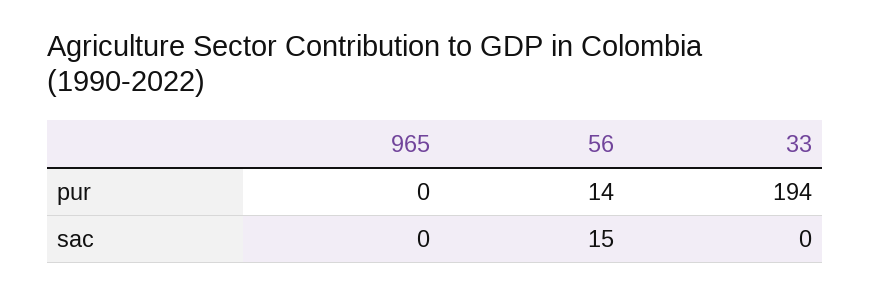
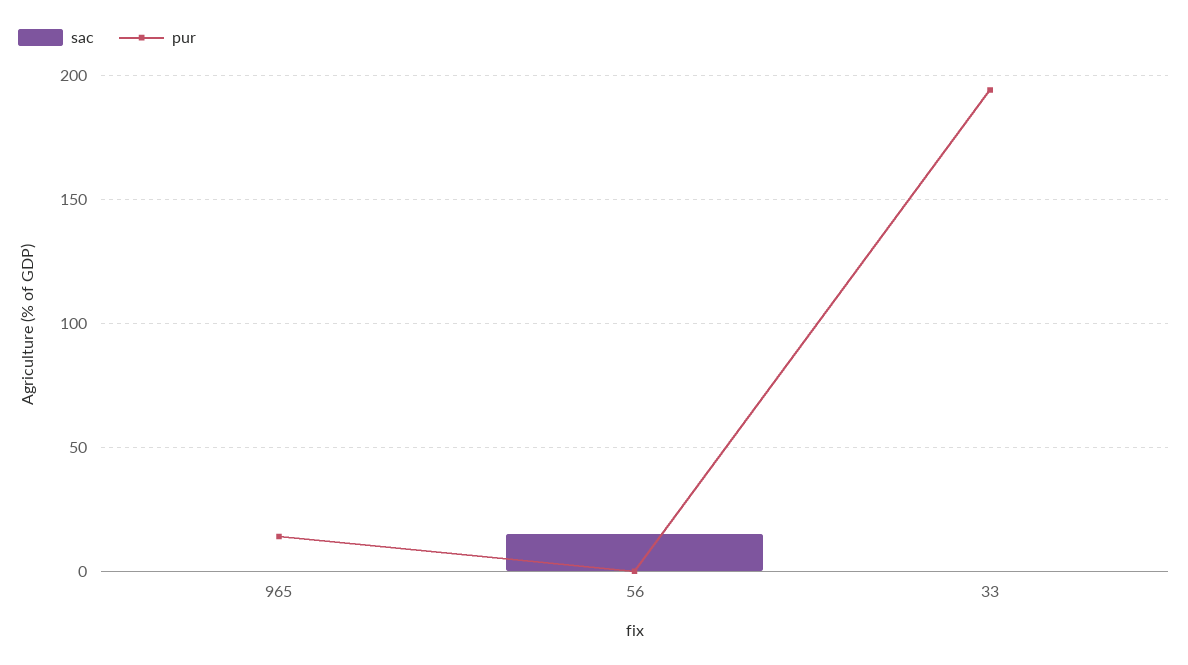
pur, 965: 0 -> 15
pur, 56: 14 -> 0

